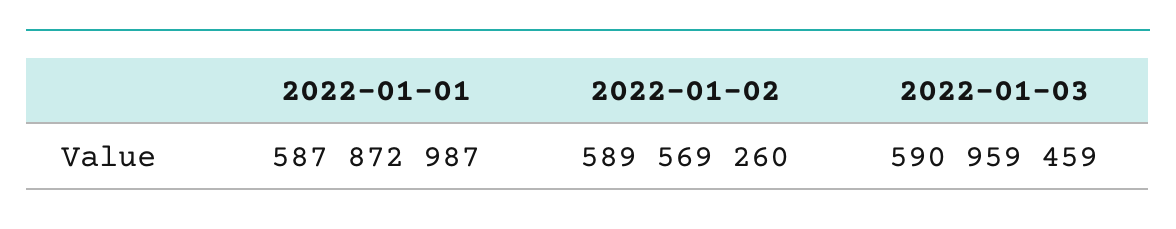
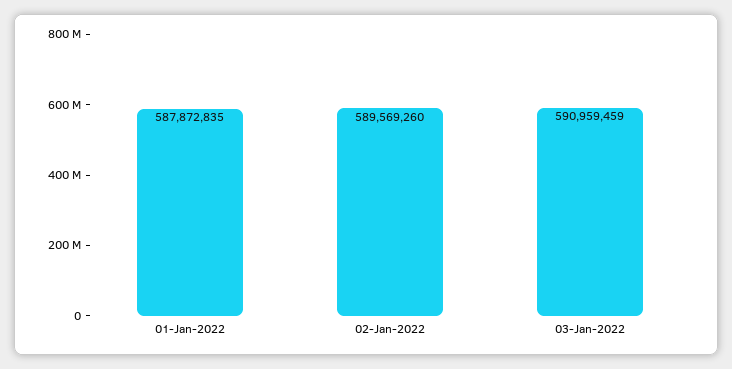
2022-01-01: 587872987 -> 587872835

